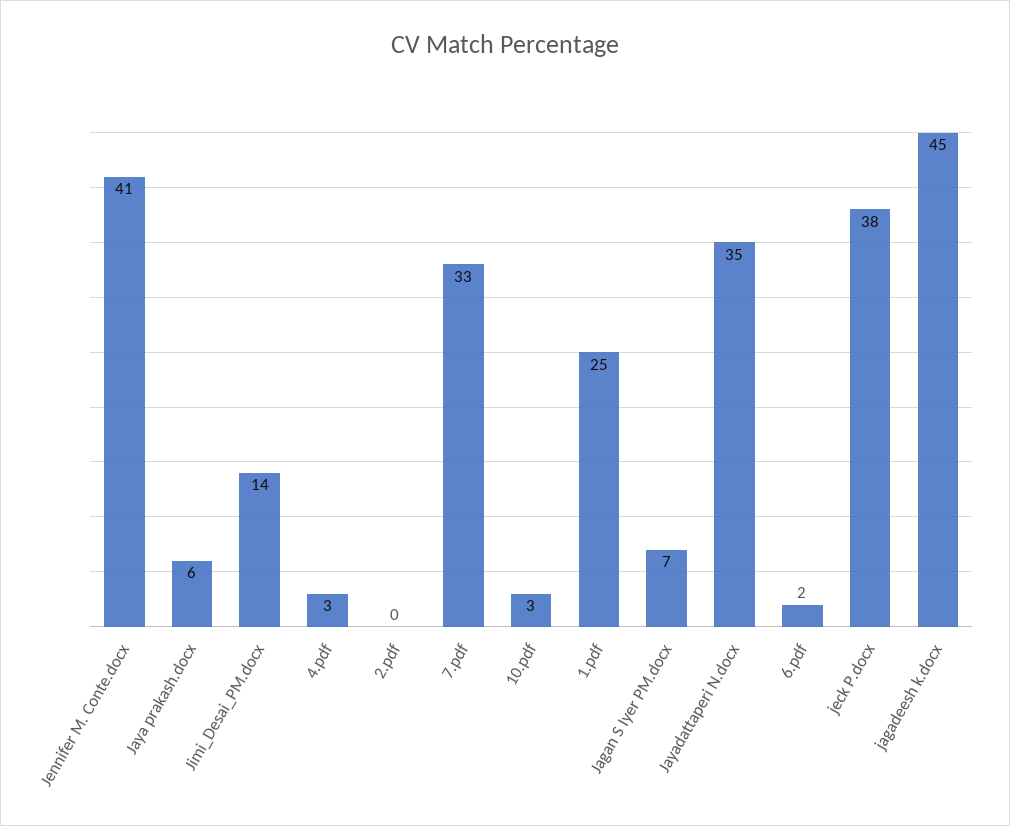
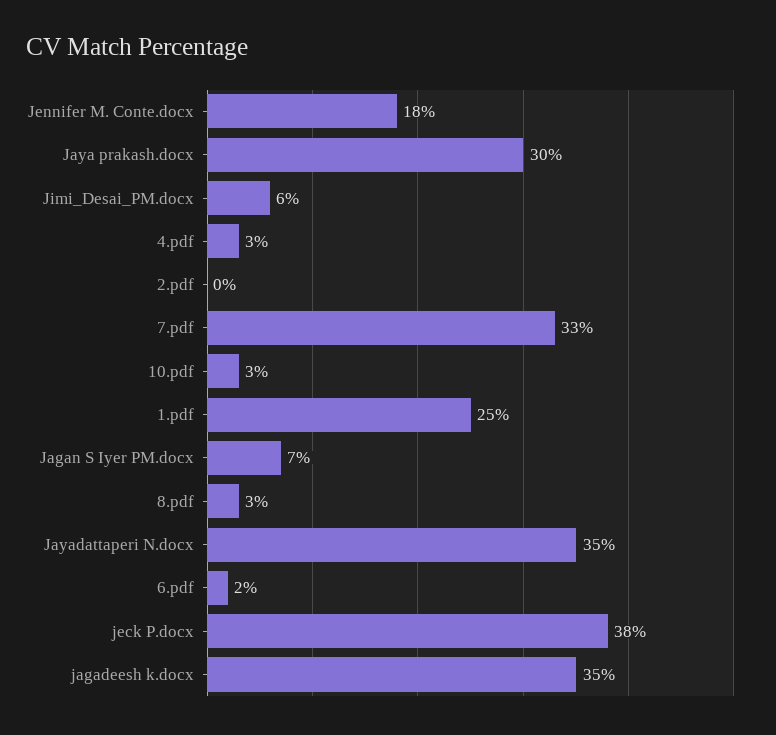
Jennifer M. Conte.docx: 41 -> 18
Jaya prakash.docx: 6 -> 30
Jimi_Desai_PM.docx: 14 -> 6
jagadeesh k.docx: 45 -> 35
8.pdf: none -> 3

